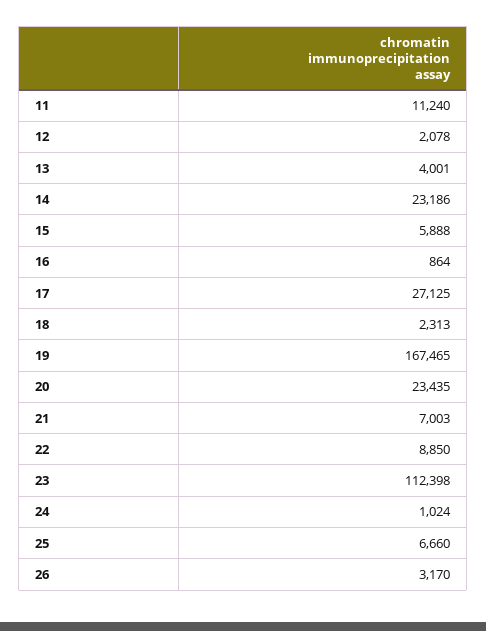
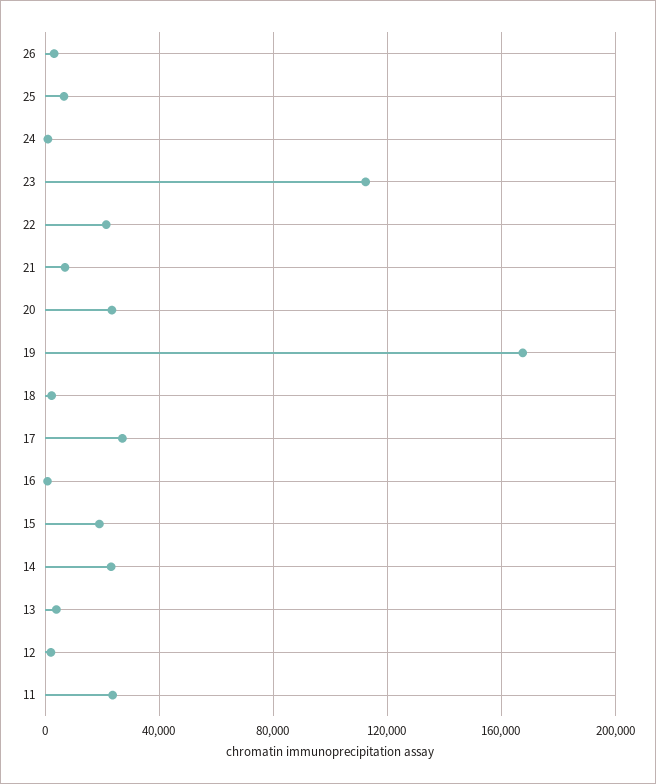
11: 11240 -> 25000
15: 5888 -> 20000
22: 8850 -> 20000

